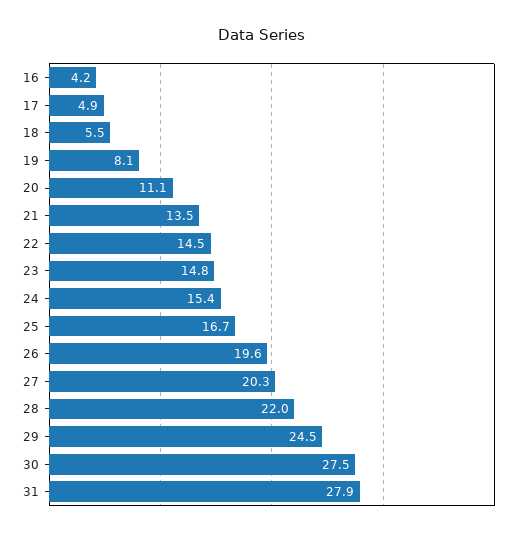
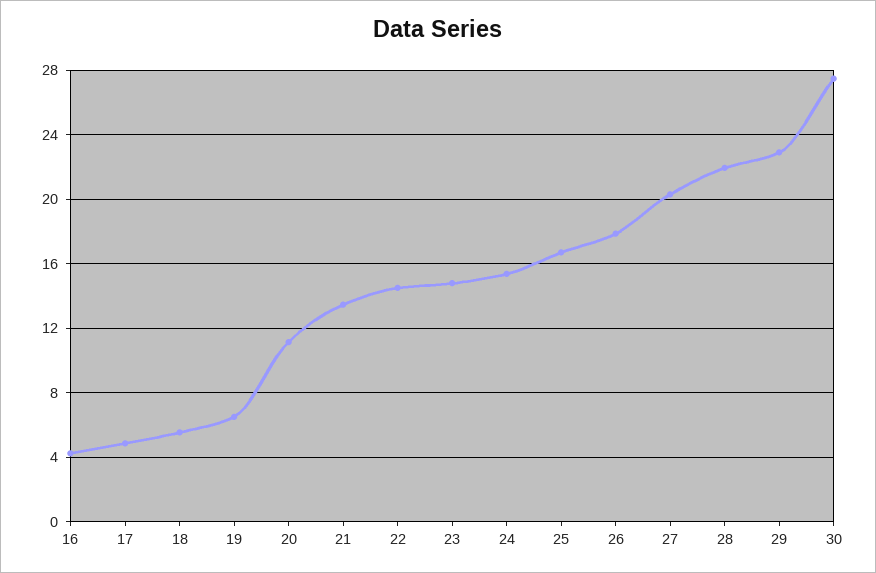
19: 8.1 -> 6.5
26: 19.6 -> 18
29: 24.5 -> 23
31: 27.9 -> none

